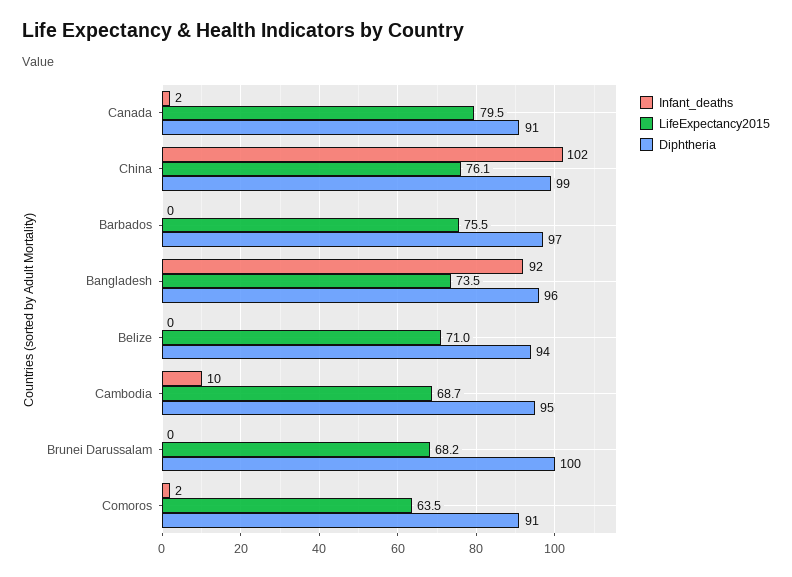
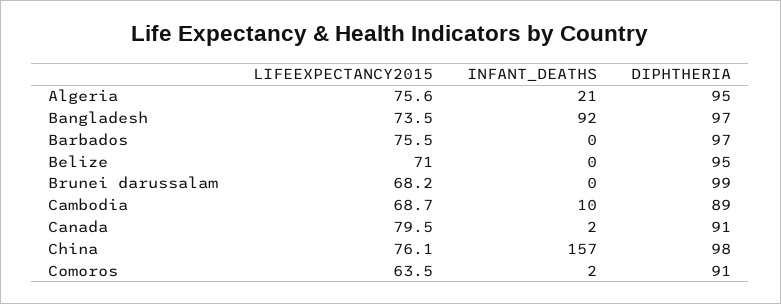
Infant_deaths, China: 102 -> 157
Diphtheria, China: 99 -> 98
Diphtheria, Bangladesh: 96 -> 97
Diphtheria, Belize: 94 -> 95
Diphtheria, Cambodia: 95 -> 89
Diphtheria, Brunei Darussalam: 100 -> 99
LifeExpectancy2015, Algeria: none -> 75.6
Infant_deaths, Algeria: none -> 21
Diphtheria, Algeria: none -> 95

